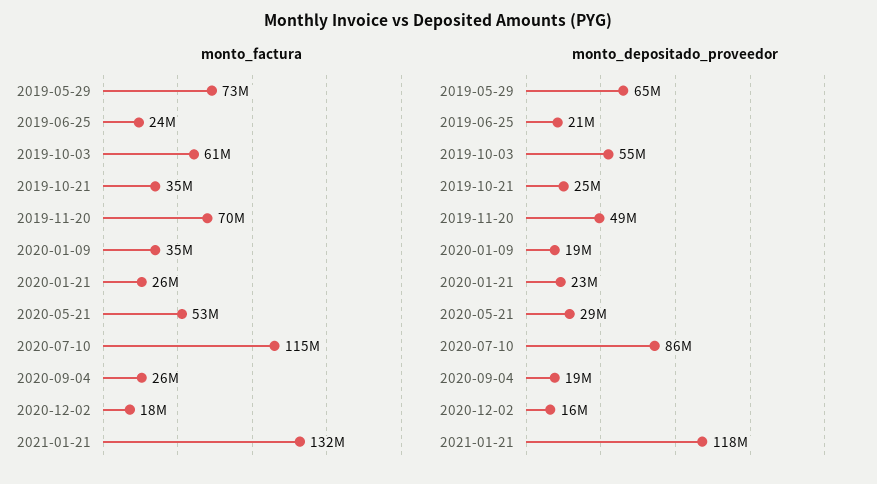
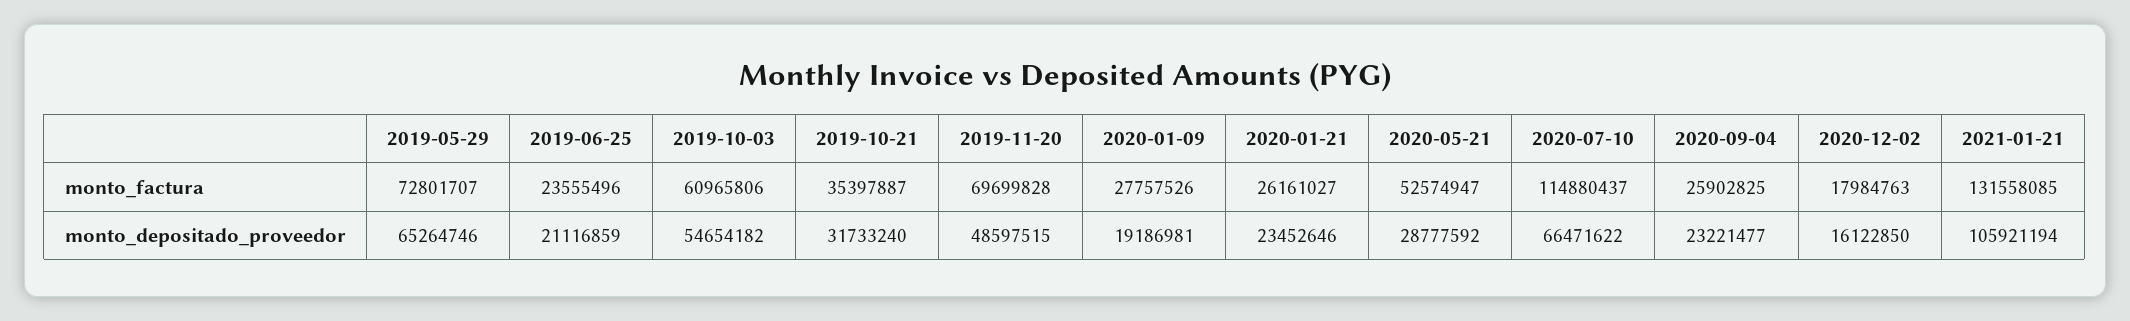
monto_factura, 2020-01-09: 35000000 -> 27757526
monto_depositado_proveedor, 2019-10-21: 25000000 -> 31733240
monto_depositado_proveedor, 2020-07-10: 86000000 -> 66471622
monto_depositado_proveedor, 2020-09-04: 19000000 -> 23221477
monto_depositado_proveedor, 2021-01-21: 118000000 -> 105921194

